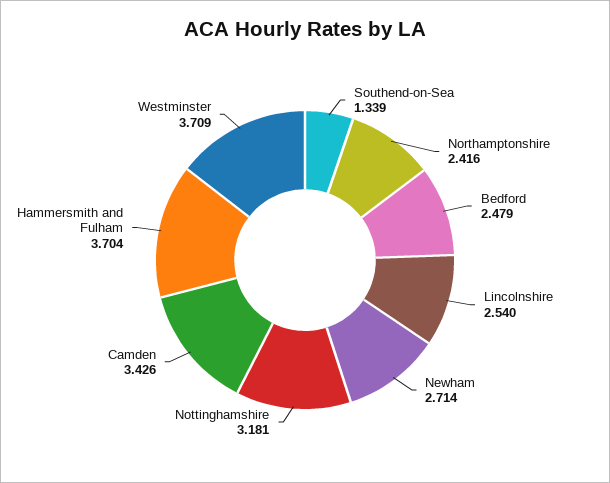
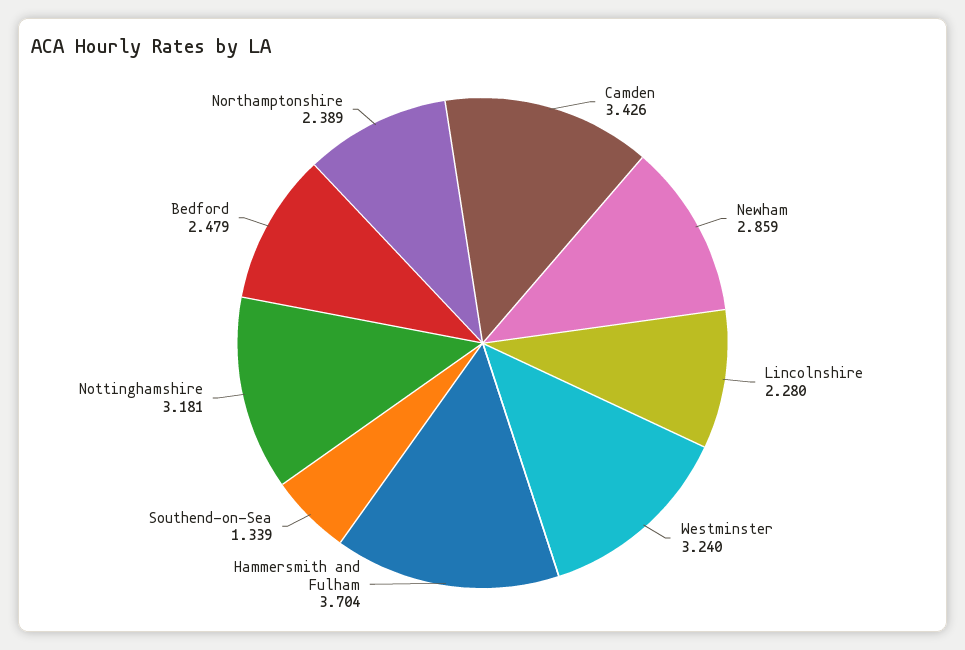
Northamptonshire: 2.416 -> 2.389
Lincolnshire: 2.54 -> 2.28
Newham: 2.714 -> 2.859
Westminster: 3.709 -> 3.24

